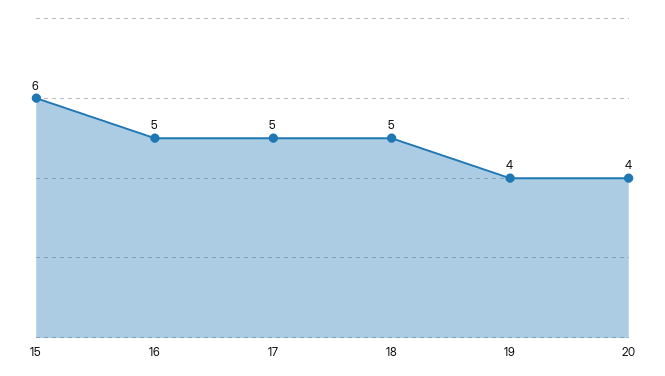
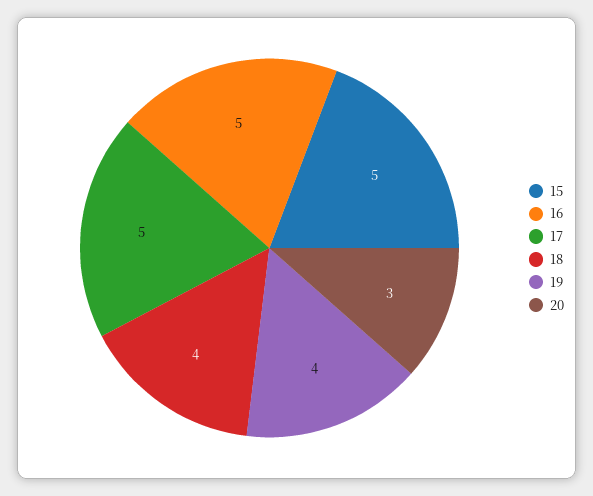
15: 6 -> 5
18: 5 -> 4
20: 4 -> 3

